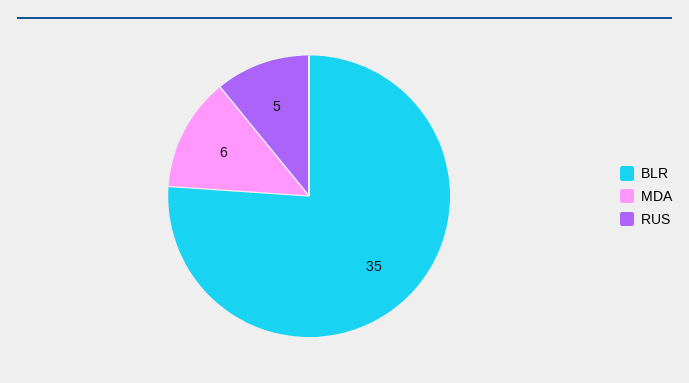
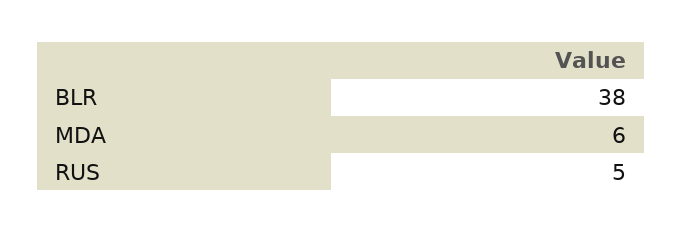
BLR: 35 -> 38

